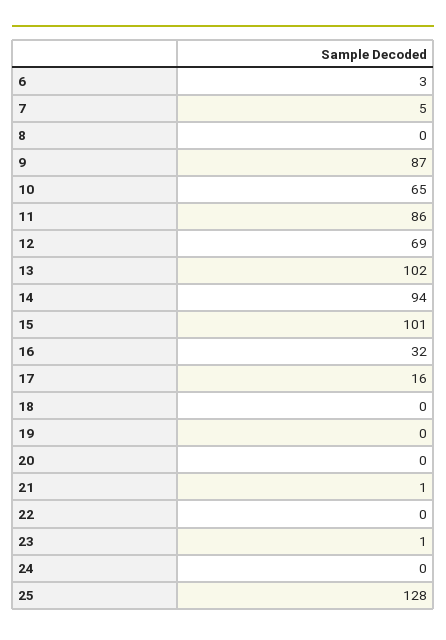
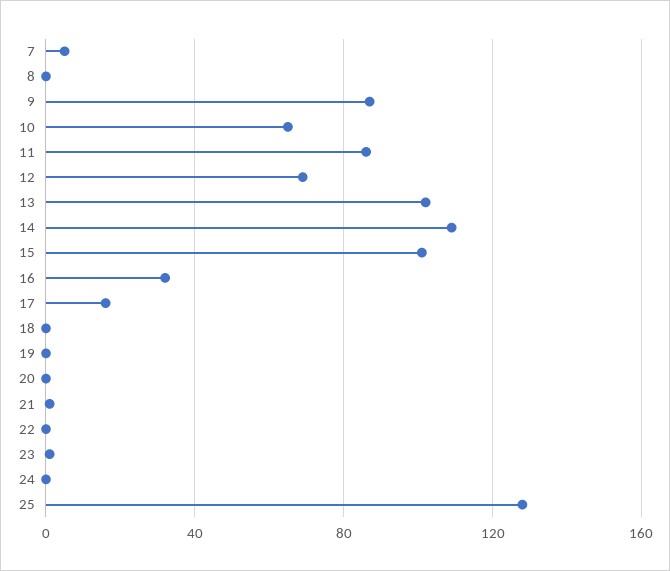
6: 3 -> none
14: 94 -> 110

